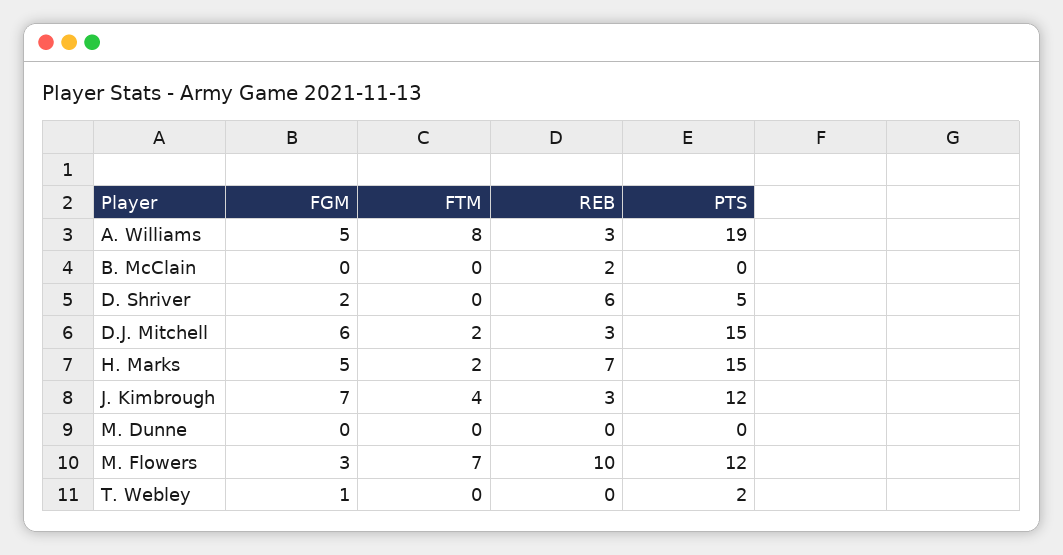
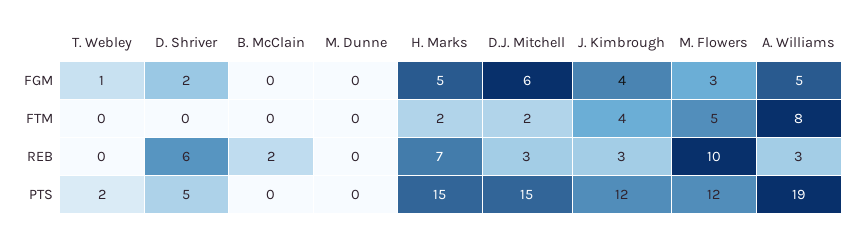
FGM, J. Kimbrough: 7 -> 4
FTM, M. Flowers: 7 -> 5

